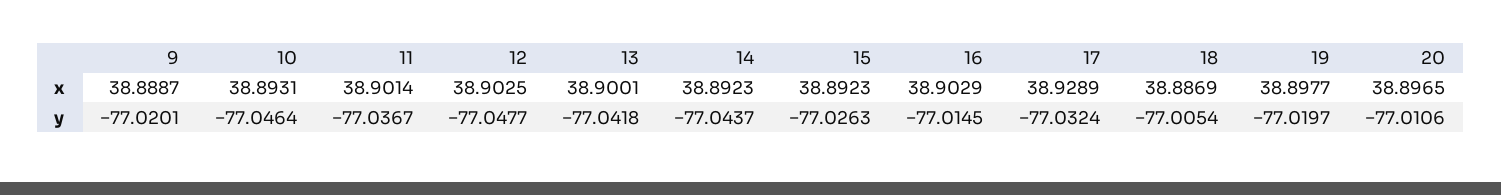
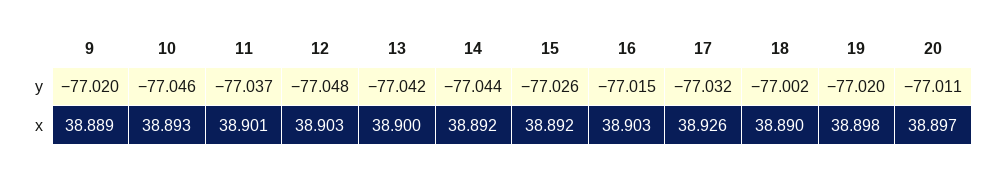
17, x: 38.9289 -> 38.926
18, x: 38.8869 -> 38.89
18, y: -77.0054 -> -77.002

